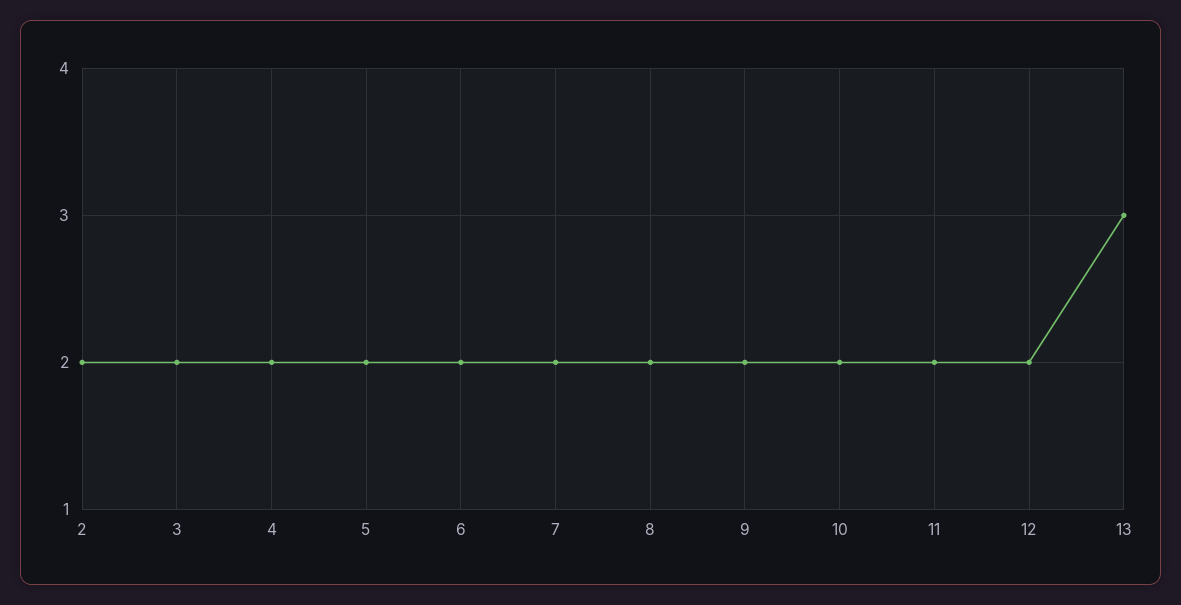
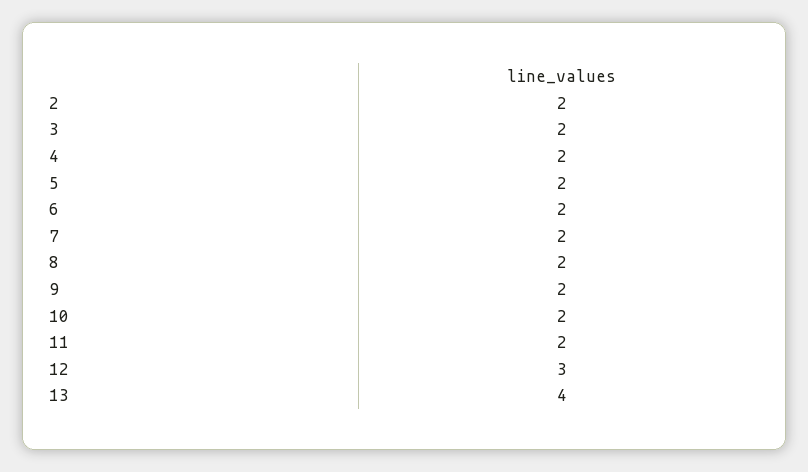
12: 2 -> 3
13: 3 -> 4

